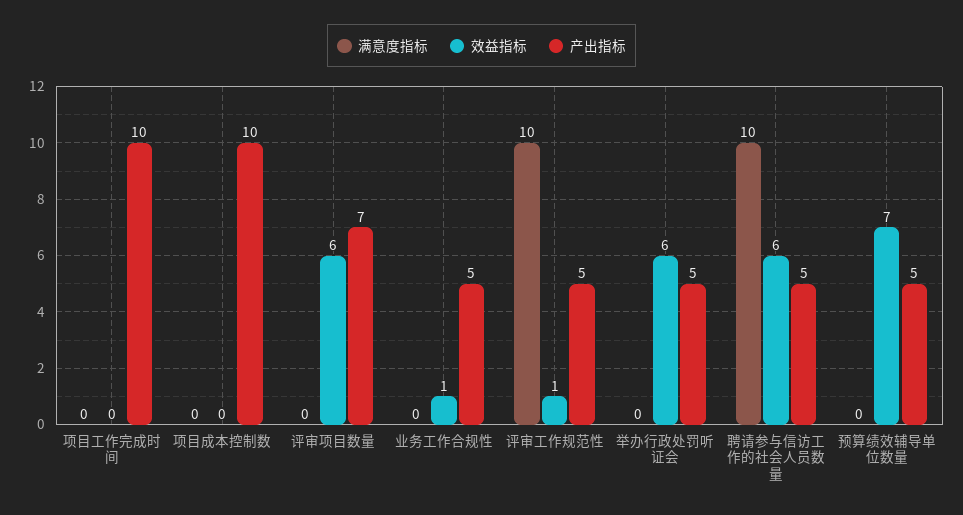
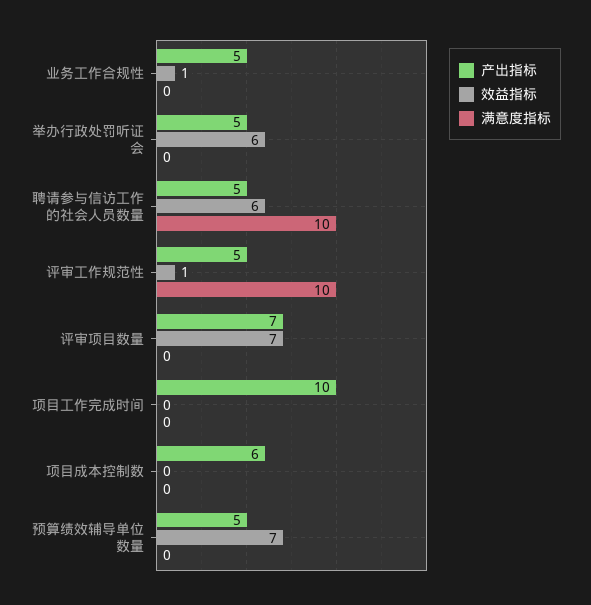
产出指标, 项目成本控制数: 10 -> 6
效益指标, 评审项目数量: 6 -> 7

